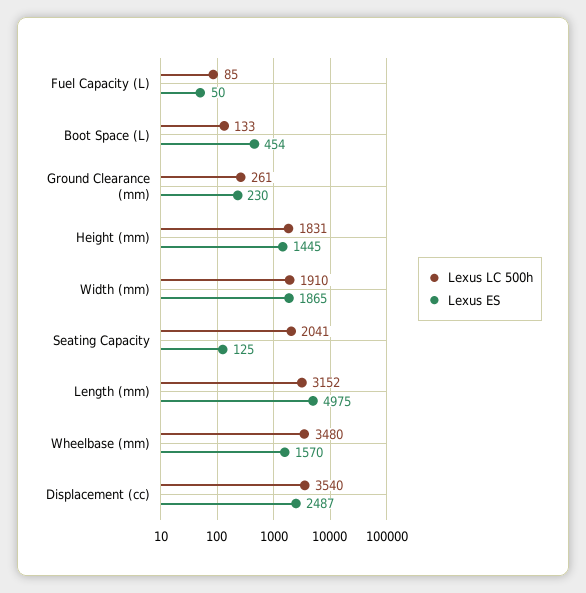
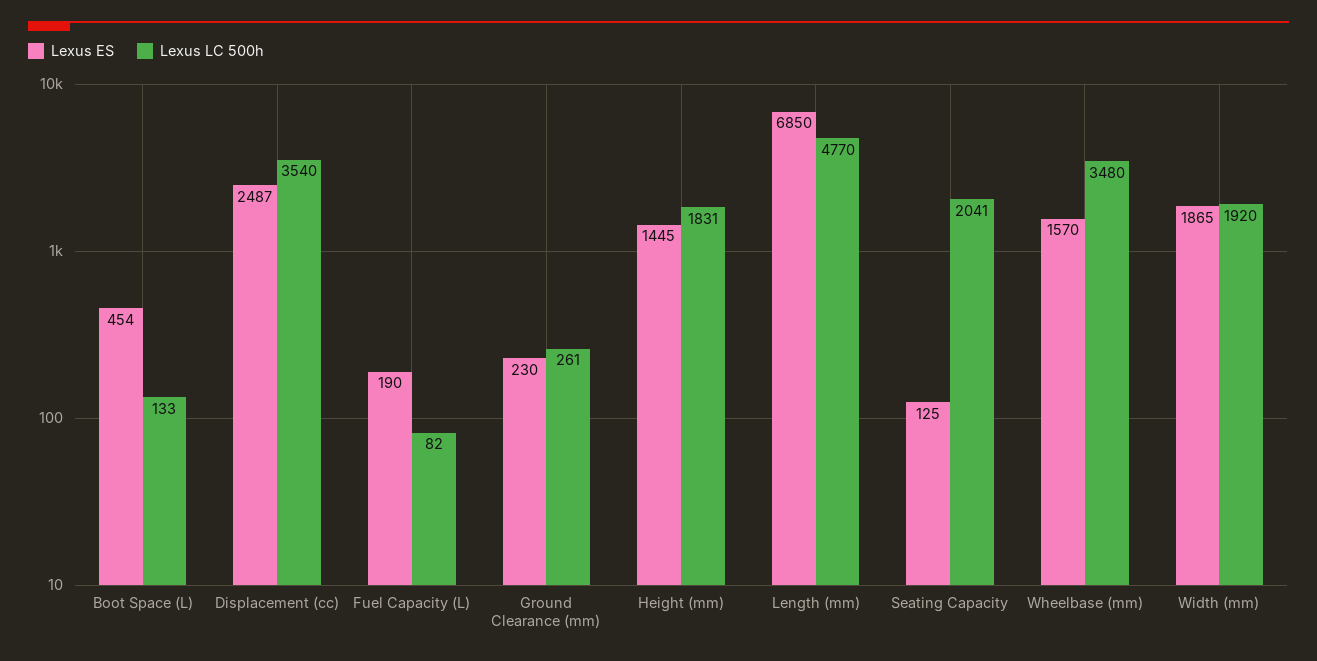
Lexus LC 500h, Fuel Capacity (L): 85 -> 82
Lexus ES, Fuel Capacity (L): 50 -> 190
Lexus LC 500h, Width (mm): 1910 -> 1920
Lexus LC 500h, Length (mm): 3152 -> 4770
Lexus ES, Length (mm): 4975 -> 6850

